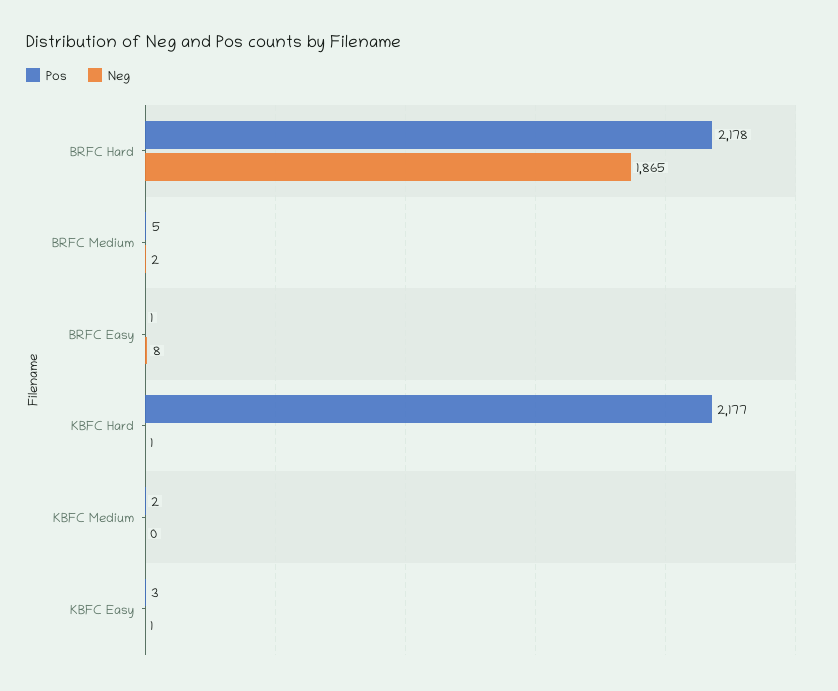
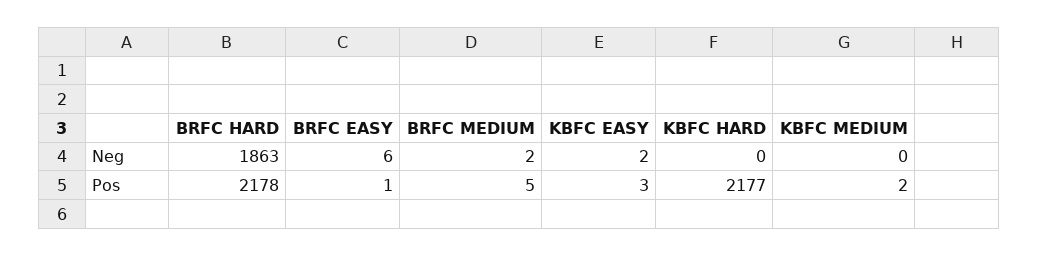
Neg, BRFC Hard: 1865 -> 1863
Neg, BRFC Easy: 8 -> 6
Neg, KBFC Hard: 1 -> 0
Neg, KBFC Easy: 1 -> 2

